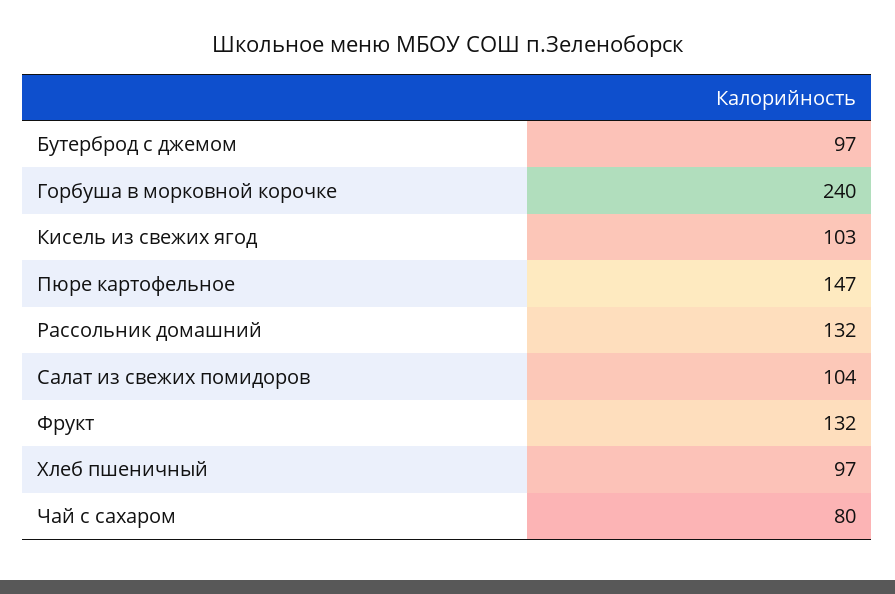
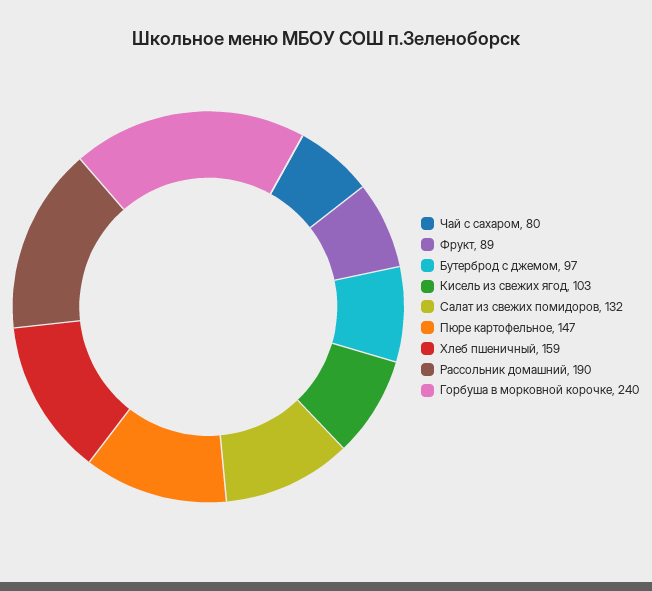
Рассольник домашний: 132 -> 190
Салат из свежих помидоров: 104 -> 132
Фрукт: 132 -> 89
Хлеб пшеничный: 97 -> 159

